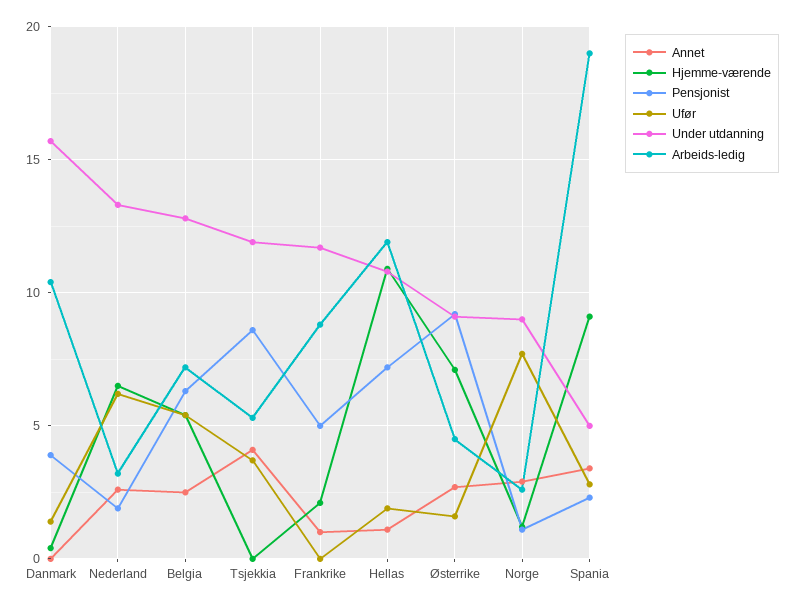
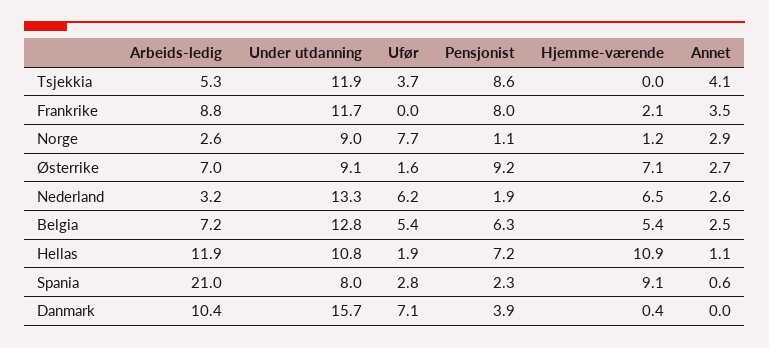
Ufør, Danmark: 1.5 -> 7.1
Annet, Frankrike: 1 -> 3.5
Pensjonist, Frankrike: 5 -> 8
Arbeids-ledig, Østerrike: 4.5 -> 7
Annet, Spania: 3.5 -> 0.6
Under utdanning, Spania: 5 -> 8
Arbeids-ledig, Spania: 19 -> 21

